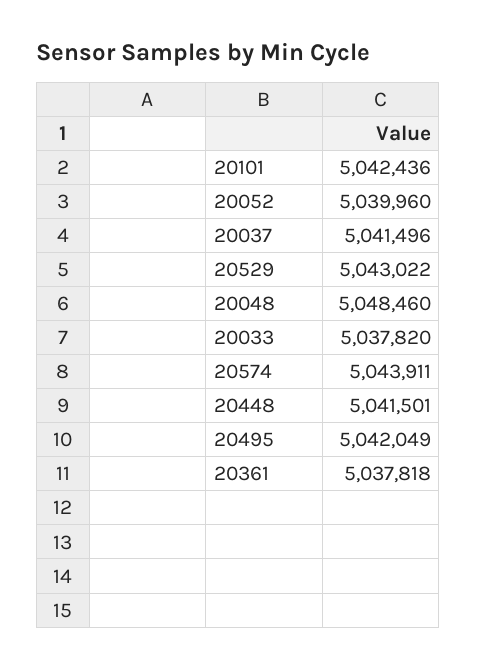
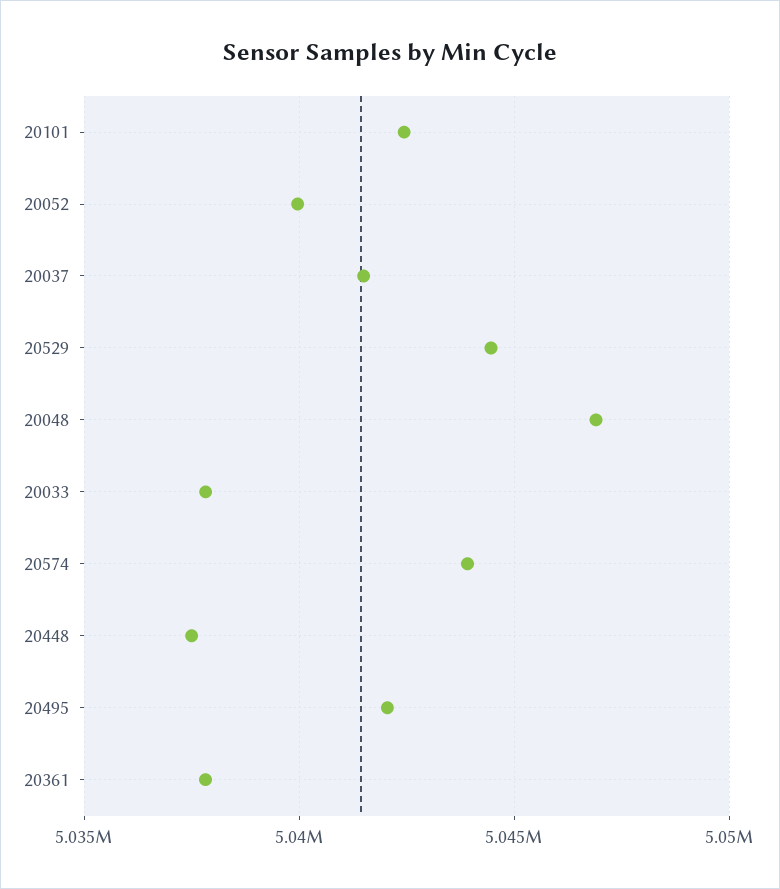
20529: 5043022 -> 5044500
20048: 5048460 -> 5047000
20448: 5041501 -> 5037500

